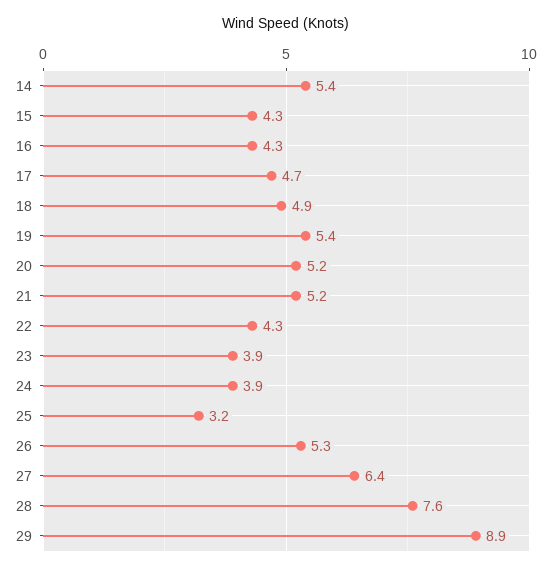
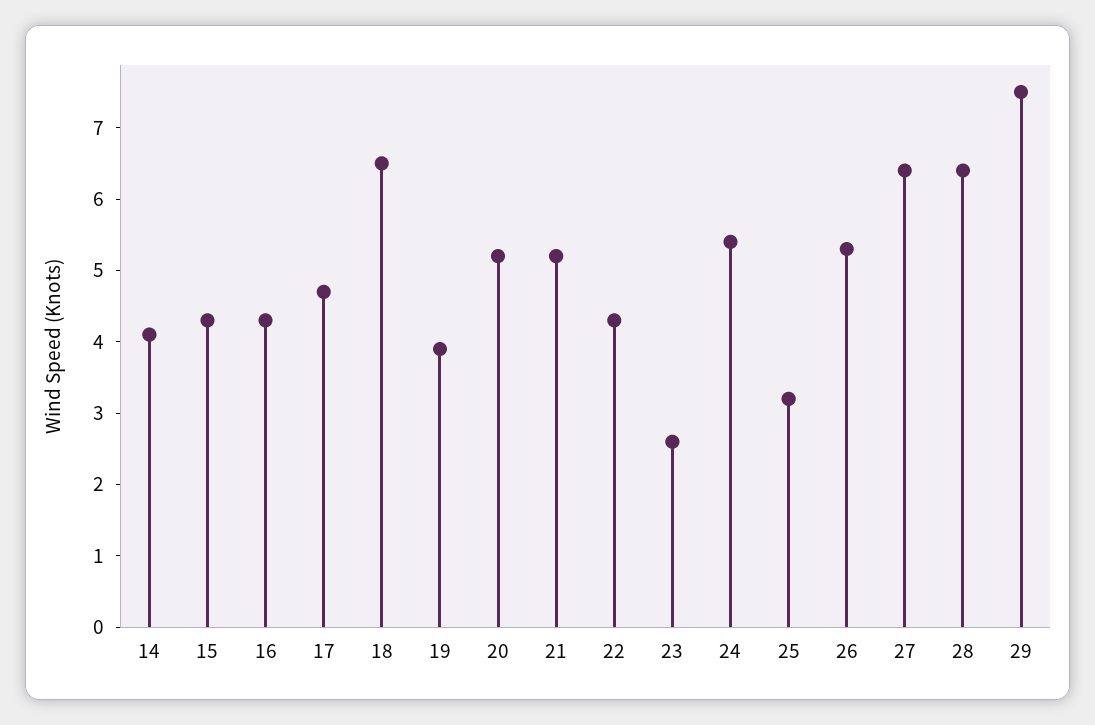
14: 5.4 -> 4
18: 4.9 -> 6.5
19: 5.4 -> 4
23: 3.9 -> 2.5
24: 3.9 -> 5.5
28: 7.6 -> 6.5
29: 8.9 -> 7.5

